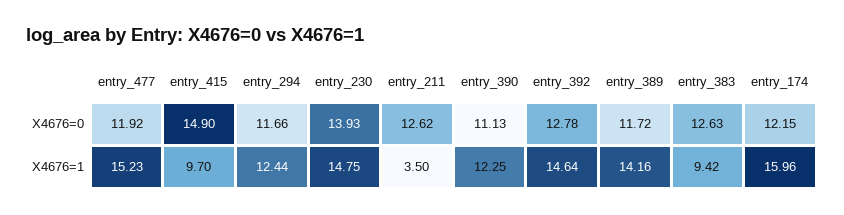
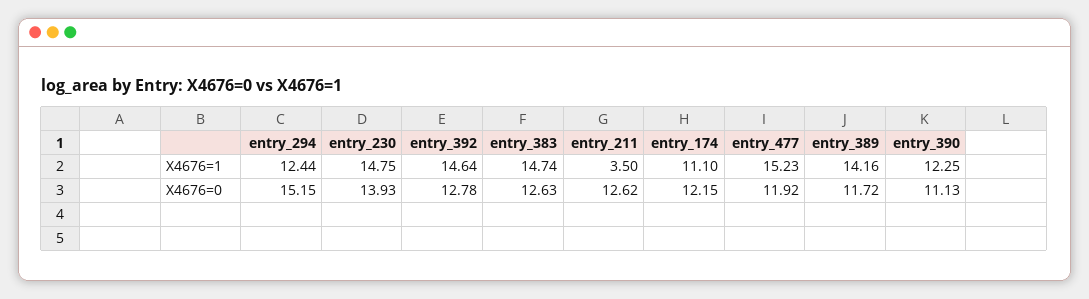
entry_415, X4676=0: 14.9 -> none
entry_294, X4676=0: 11.66 -> 15.15
entry_415, X4676=1: 9.7 -> none
entry_383, X4676=1: 9.42 -> 14.74
entry_174, X4676=1: 15.96 -> 11.1

